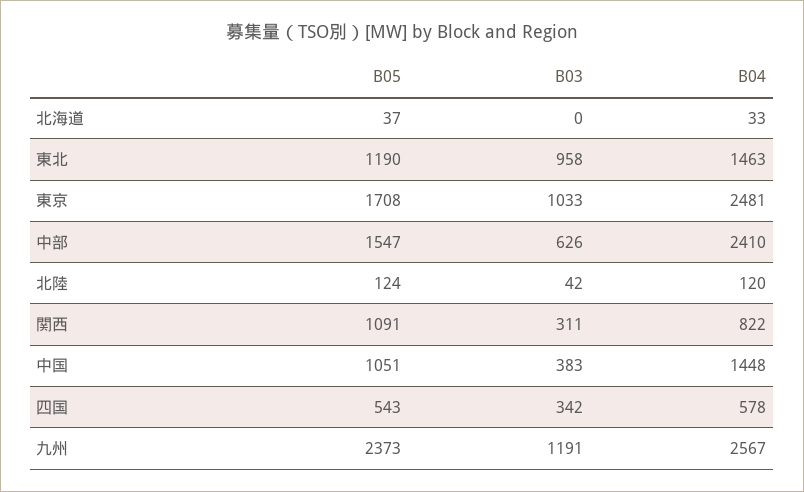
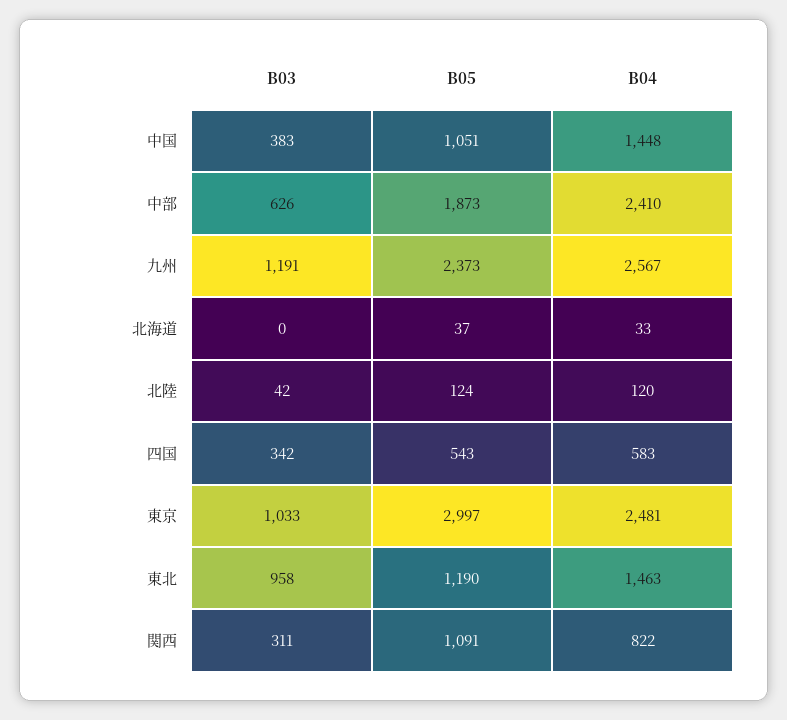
B05, 東京: 1708 -> 2997
B05, 中部: 1547 -> 1873
B04, 四国: 578 -> 583

